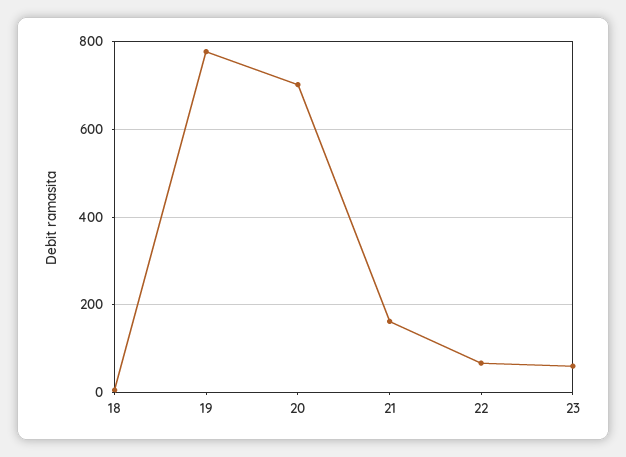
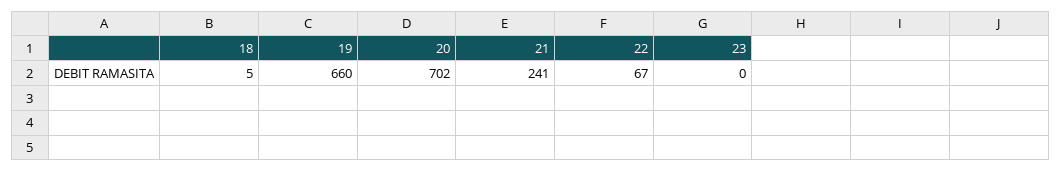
19: 780 -> 660
21: 160 -> 241
23: 60 -> 0

